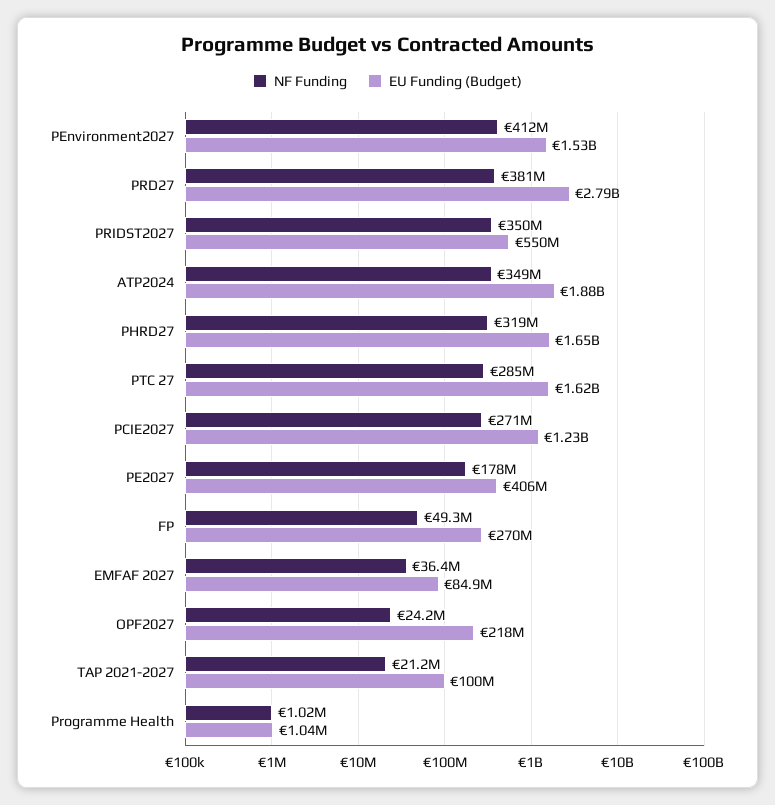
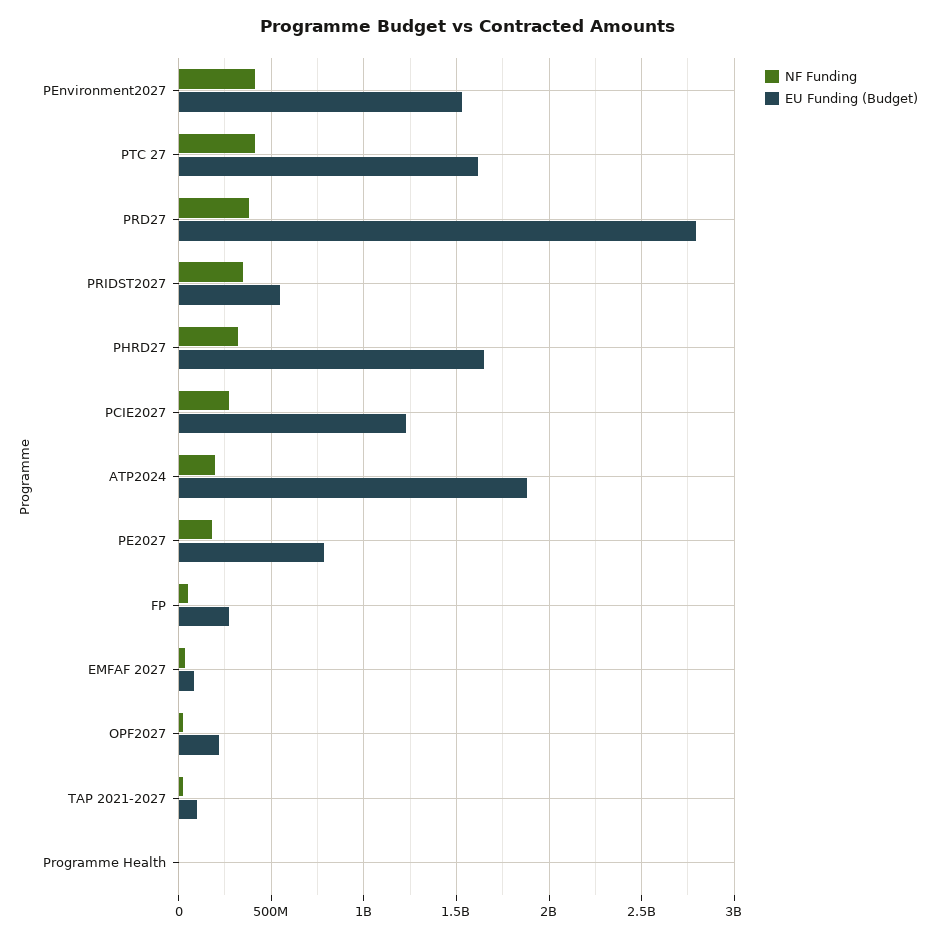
NF Funding, ATP2024: 349000000 -> 200000000
NF Funding, PTC 27: 285000000 -> 400000000
EU Funding (Budget), PE2027: 406000000 -> 800000000

